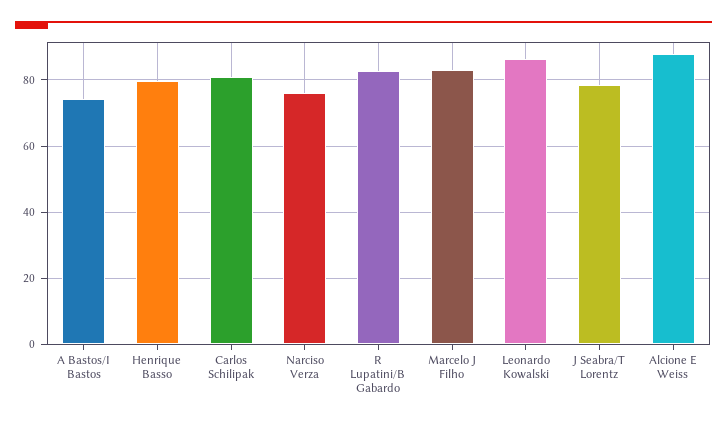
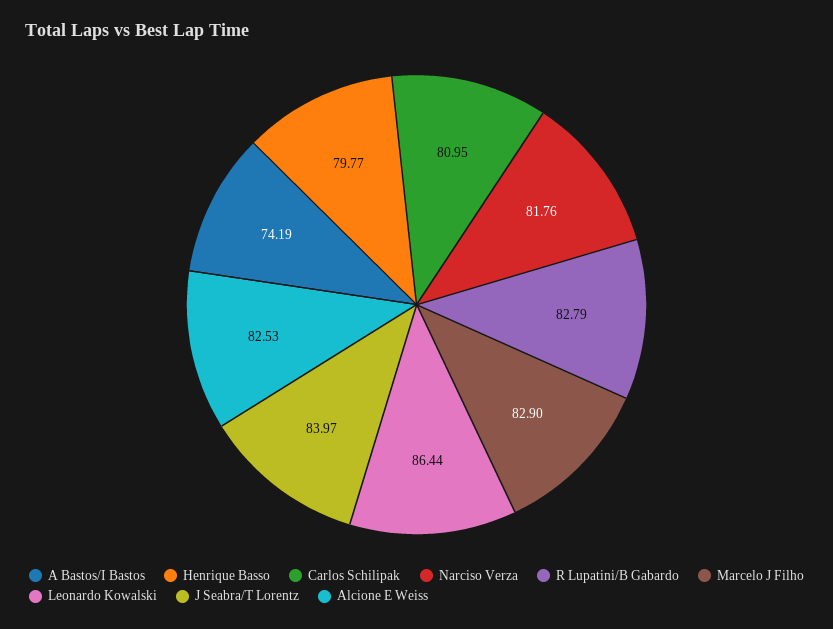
Narciso Verza: 76 -> 81.76
J Seabra/T Lorentz: 78 -> 83.97
Alcione E Weiss: 88 -> 82.53

